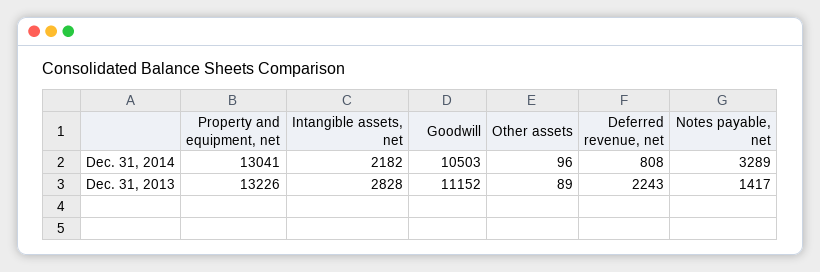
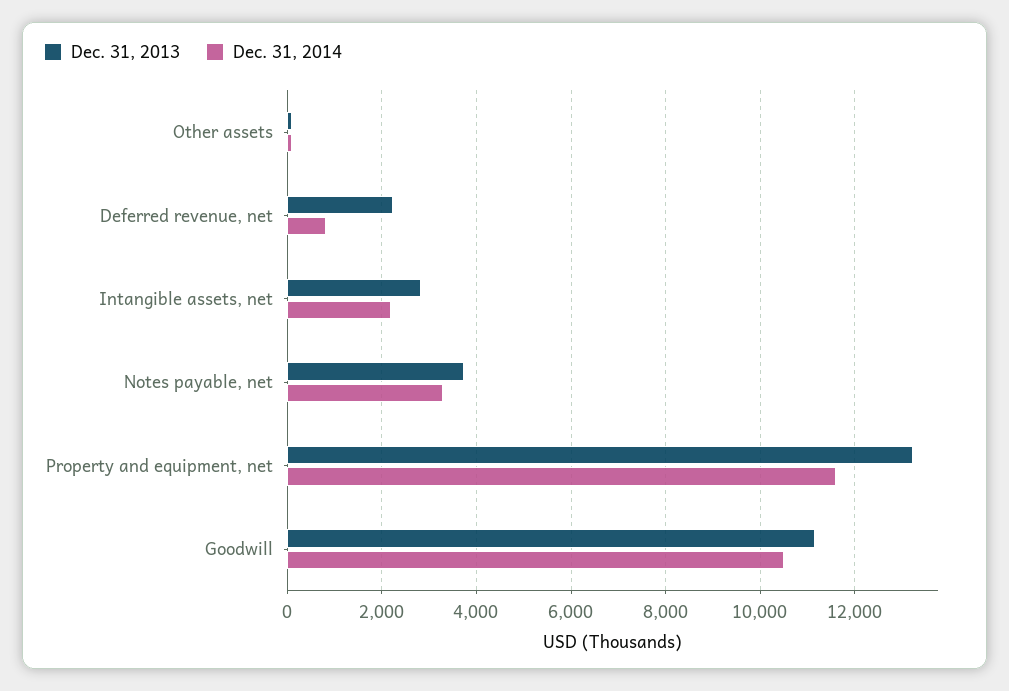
Dec. 31, 2014, Property and equipment, net: 13041 -> 11600
Dec. 31, 2013, Notes payable, net: 1417 -> 3800

